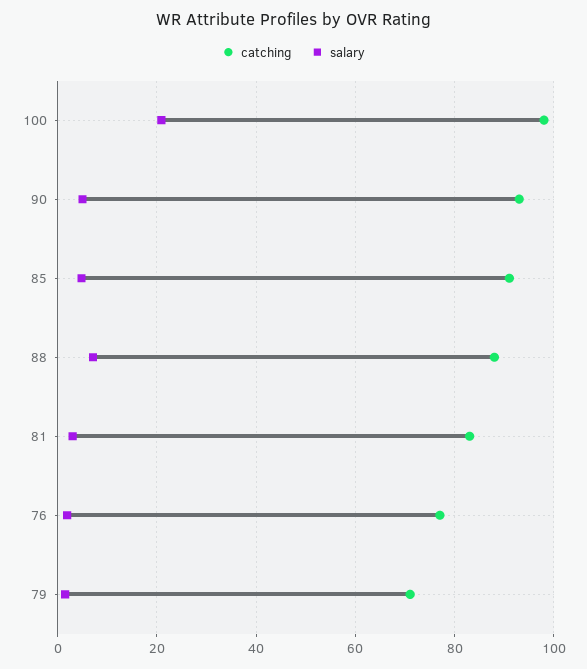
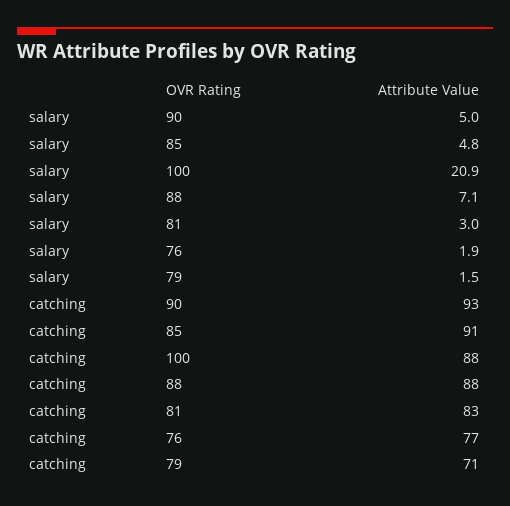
catching, 100: 98 -> 88

